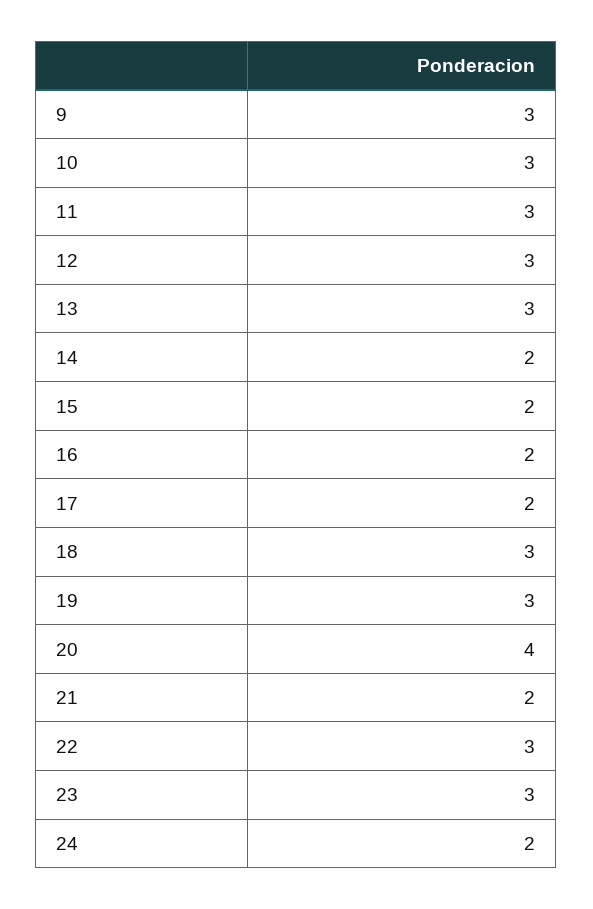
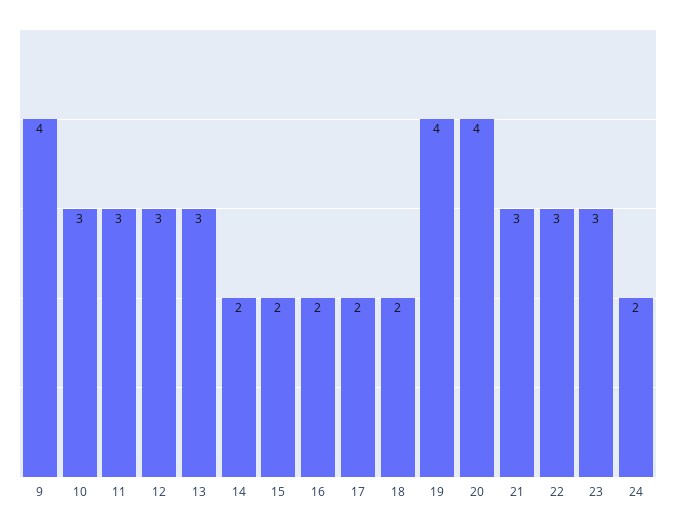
9: 3 -> 4
18: 3 -> 2
19: 3 -> 4
21: 2 -> 3

